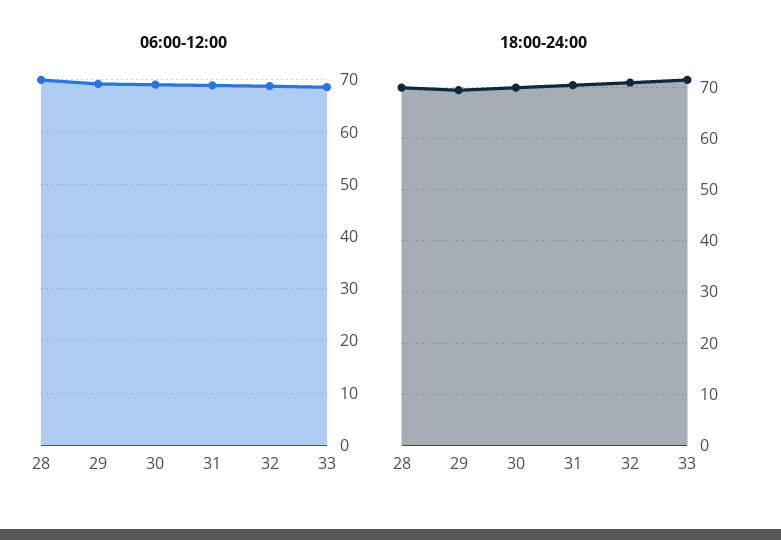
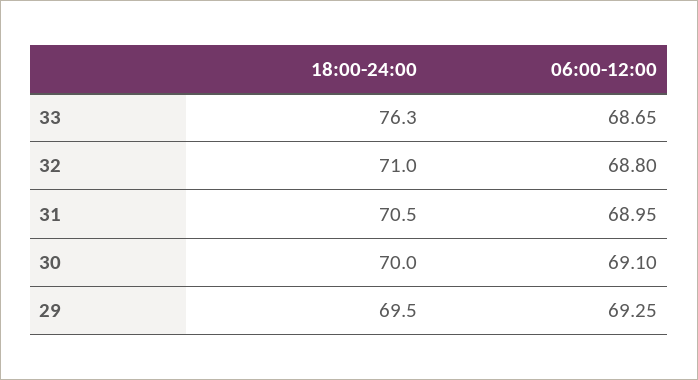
06:00-12:00, 28: 70 -> none
18:00-24:00, 28: 70 -> none
18:00-24:00, 33: 72 -> 76.3

